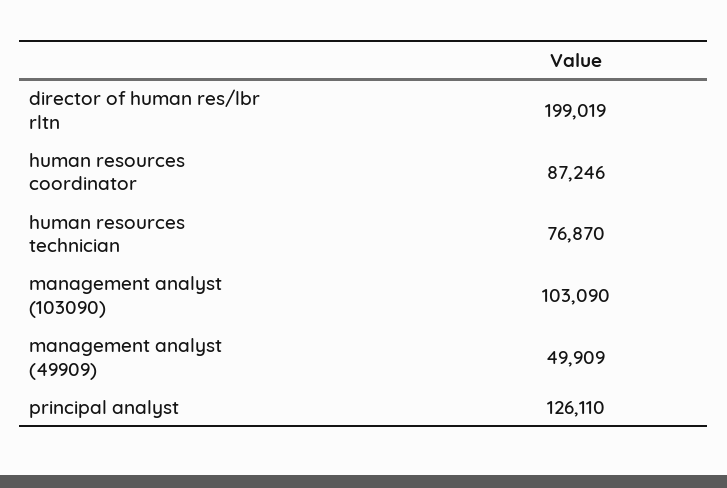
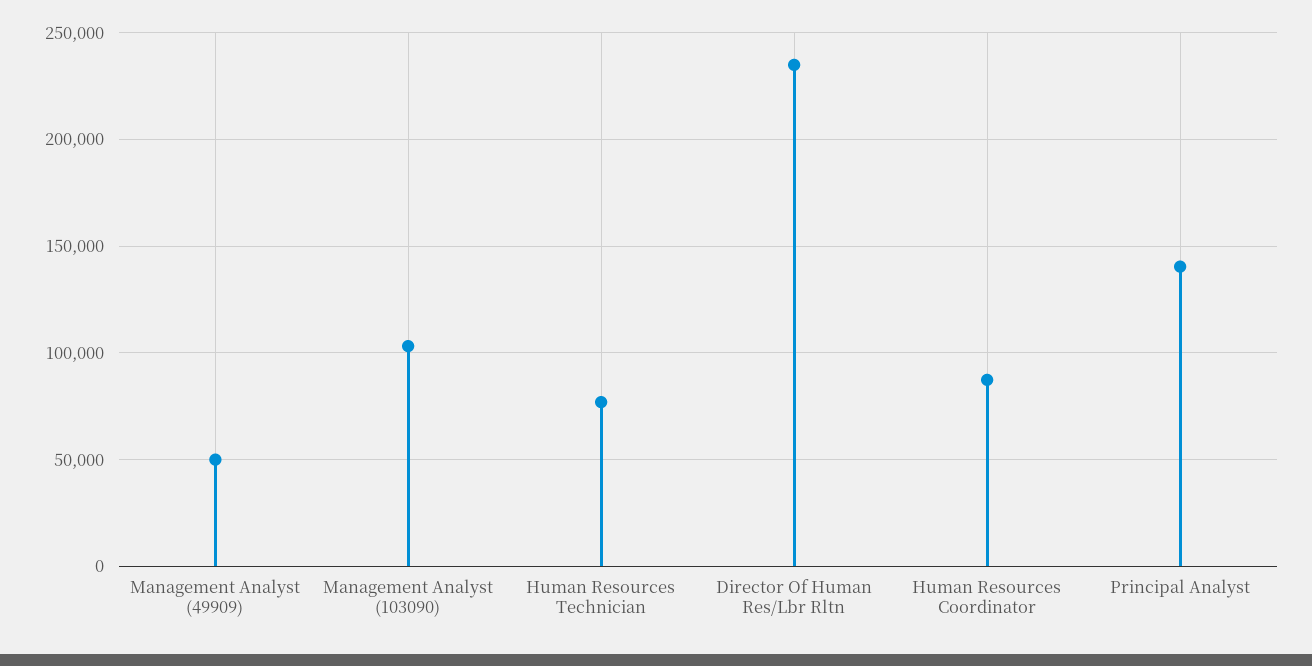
director of human res/lbr rltn: 199019 -> 235000
principal analyst: 126110 -> 140000

